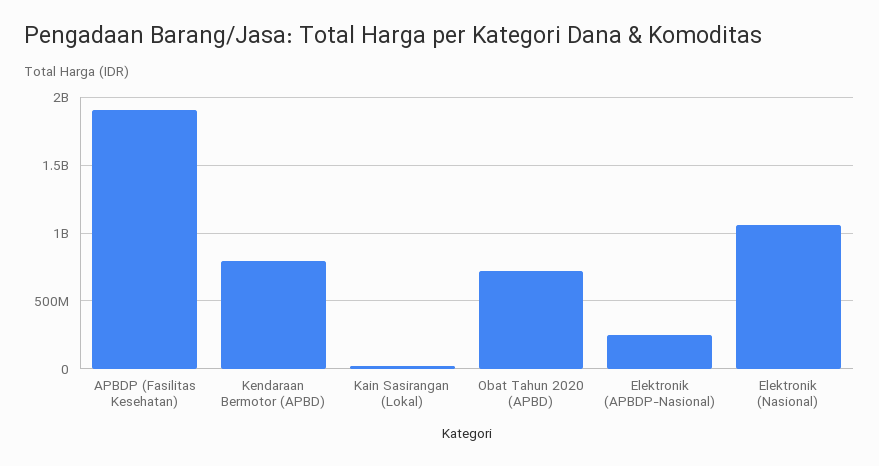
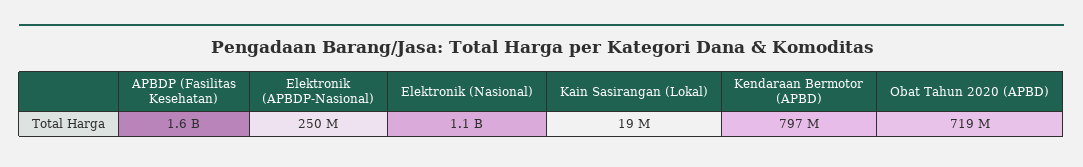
APBDP (Fasilitas Kesehatan): 1900000000 -> 1600000000

